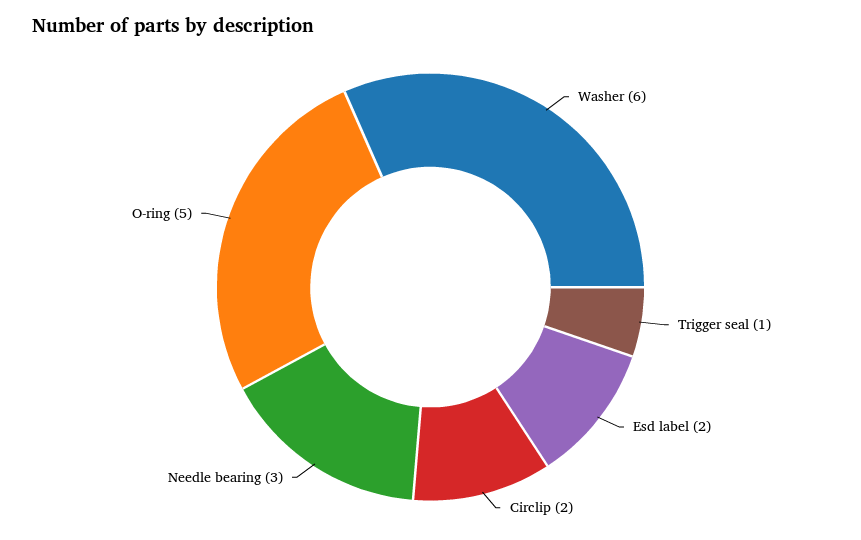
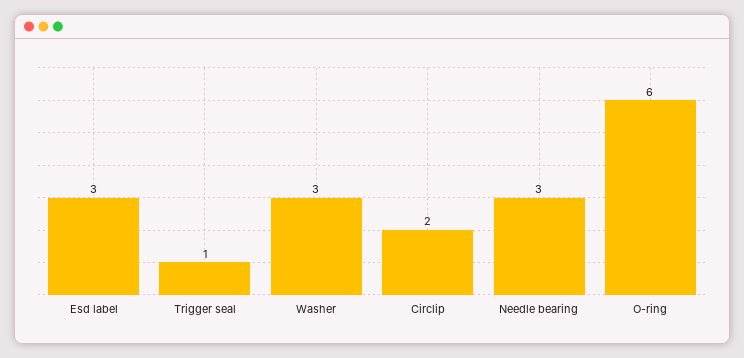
Washer: 6 -> 3
Esd label: 2 -> 3
O-ring: 5 -> 6

